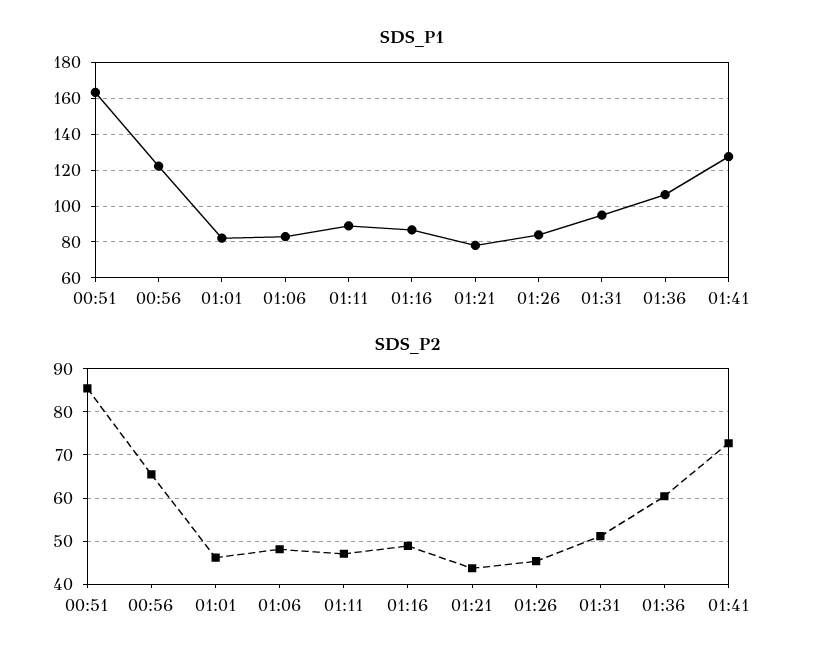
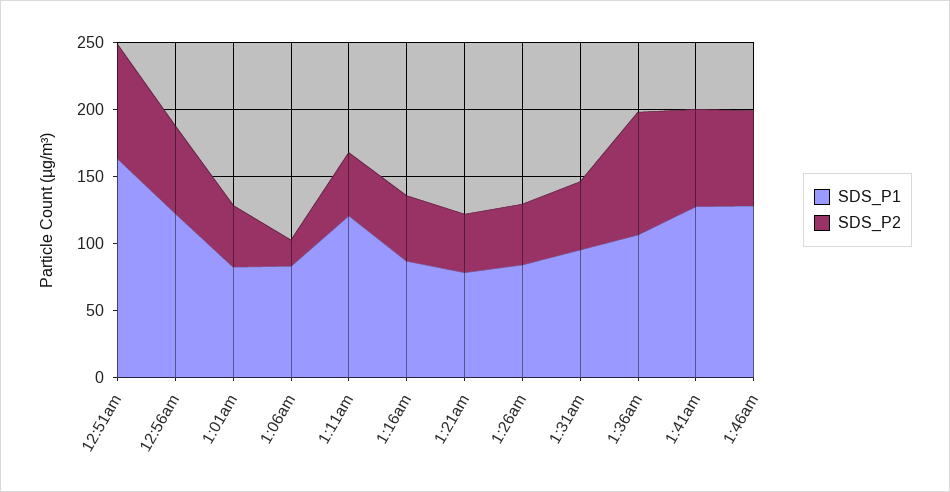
SDS_P1, 01:11: 90 -> 120
SDS_P2, 01:06: 48 -> 20
SDS_P2, 01:36: 60 -> 90
SDS_P1, 1:46am: none -> 130
SDS_P2, 1:46am: none -> 70

